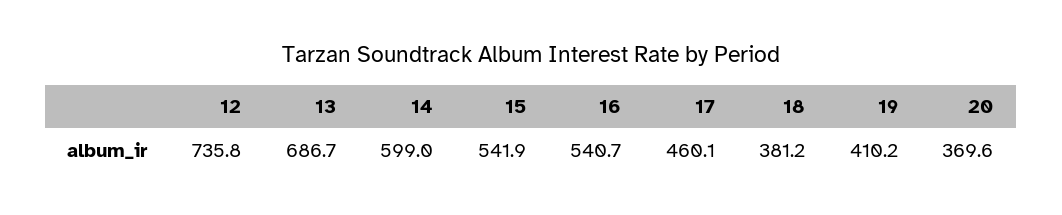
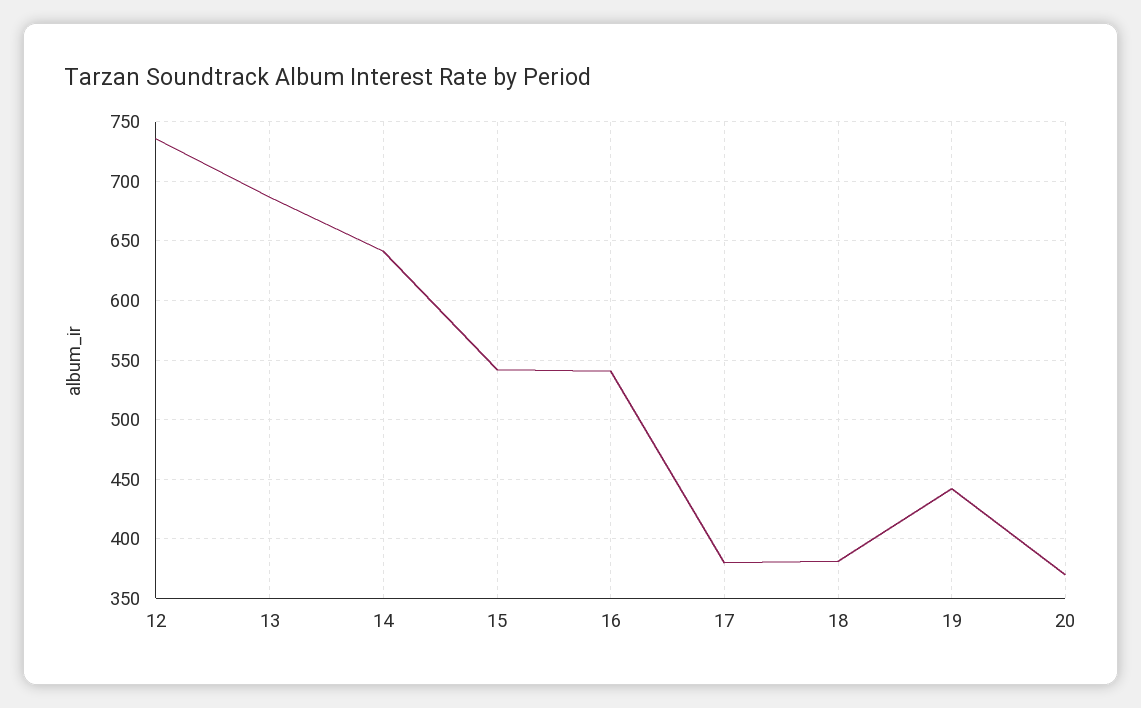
14: 599 -> 640
17: 460.1 -> 380
19: 410.2 -> 440

